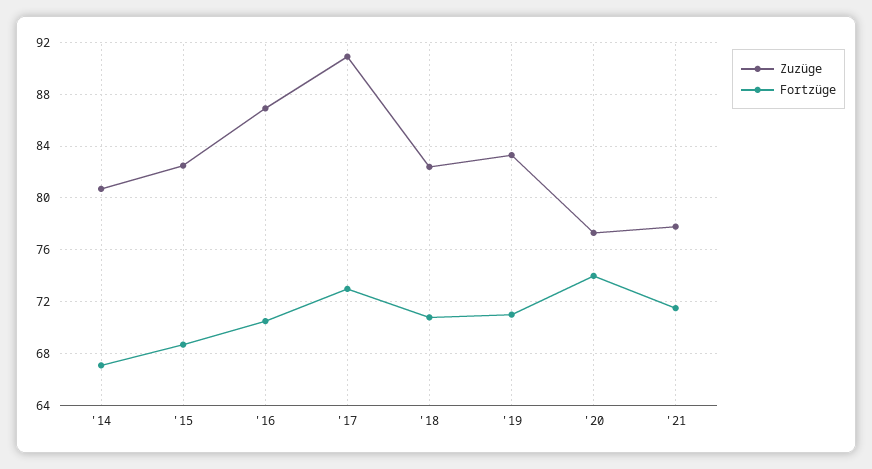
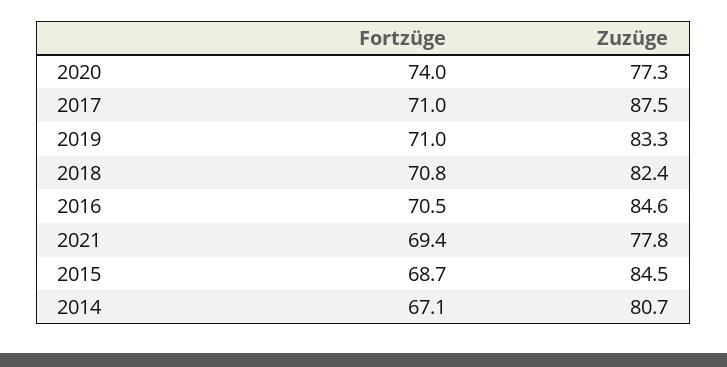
Zuzüge, '15: 82.5 -> 84.5
Zuzüge, '16: 87 -> 84.6
Zuzüge, '17: 91 -> 87.5
Fortzüge, '17: 73 -> 71
Fortzüge, '21: 71.5 -> 69.4

